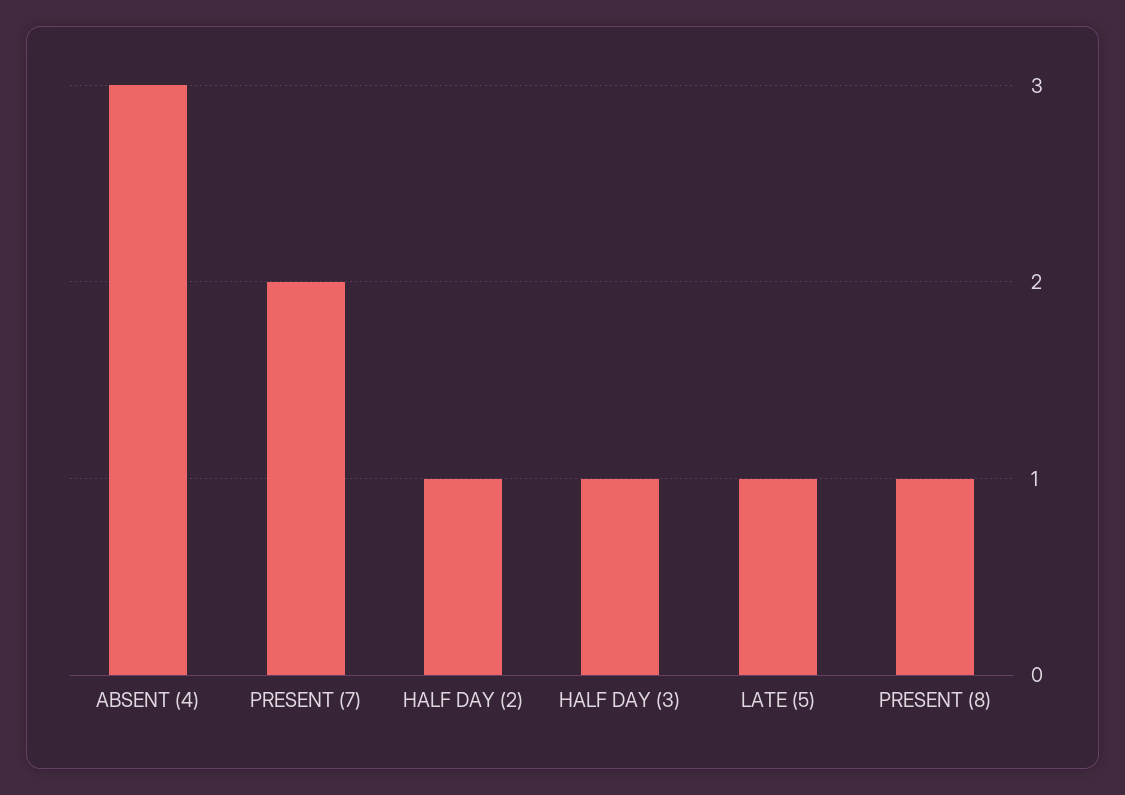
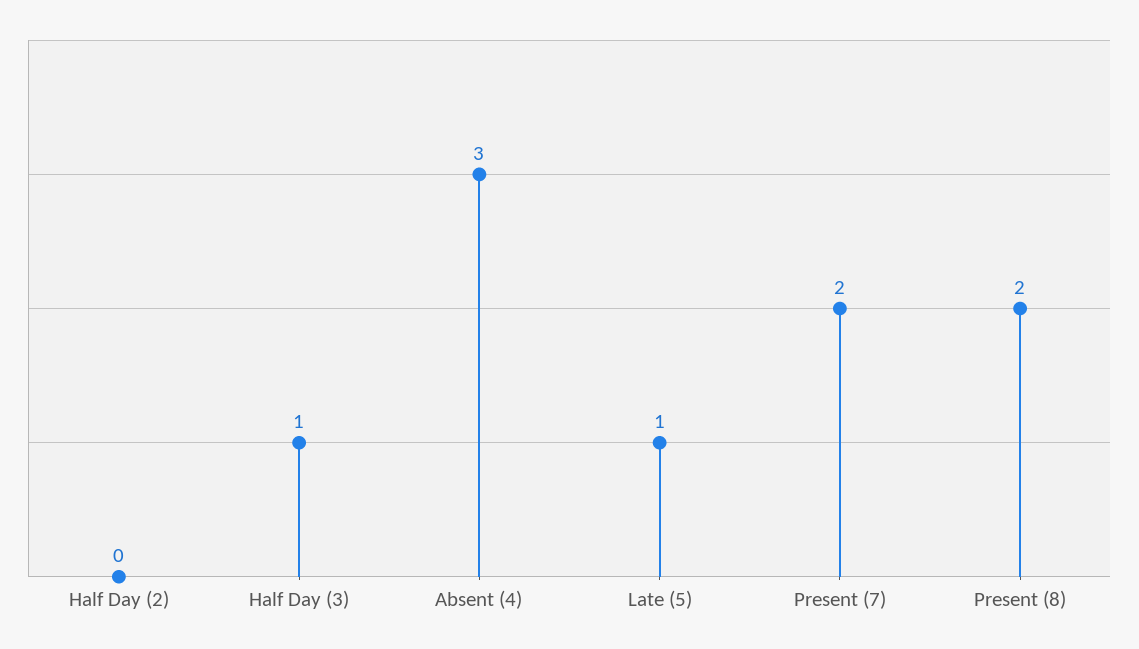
HALF DAY (2): 1 -> 0
PRESENT (8): 1 -> 2

